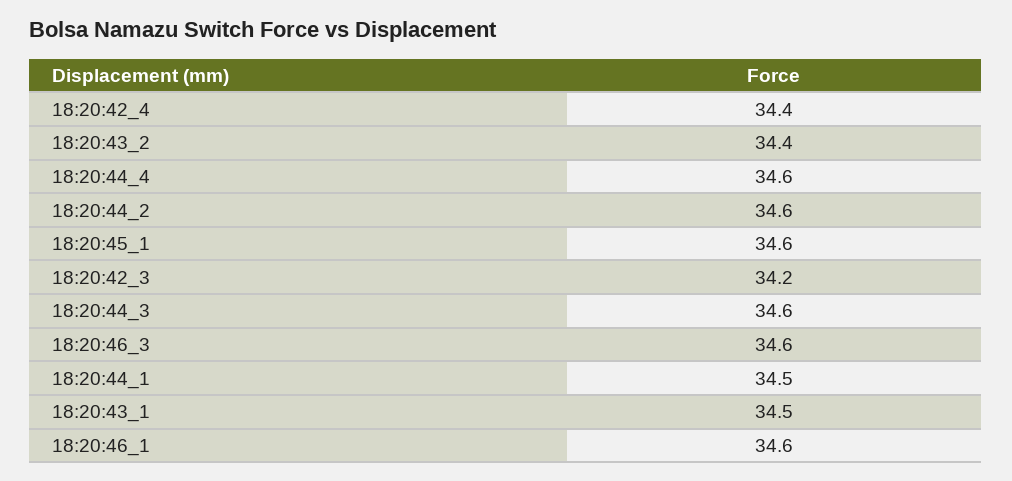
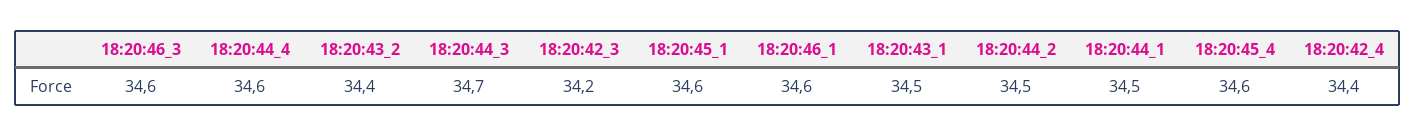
18:20:44_2: 34.6 -> 34.5
18:20:44_3: 34.6 -> 34.7
18:20:45_4: none -> 34.6

